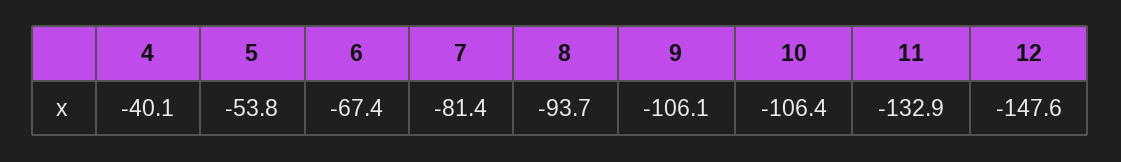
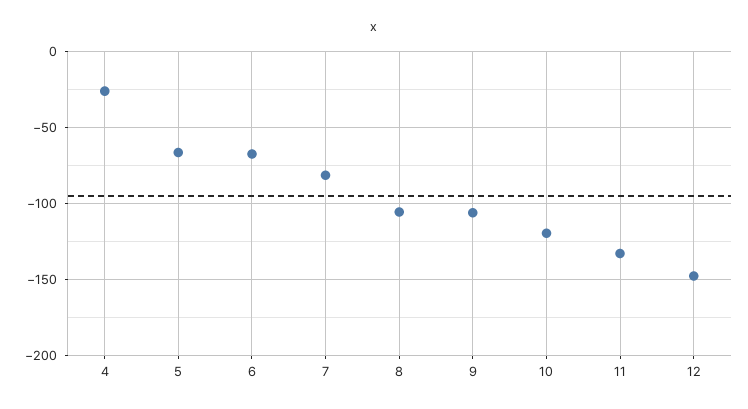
4: -40.1 -> -25
5: -53.8 -> -65
8: -93.7 -> -105
10: -106.4 -> -120

